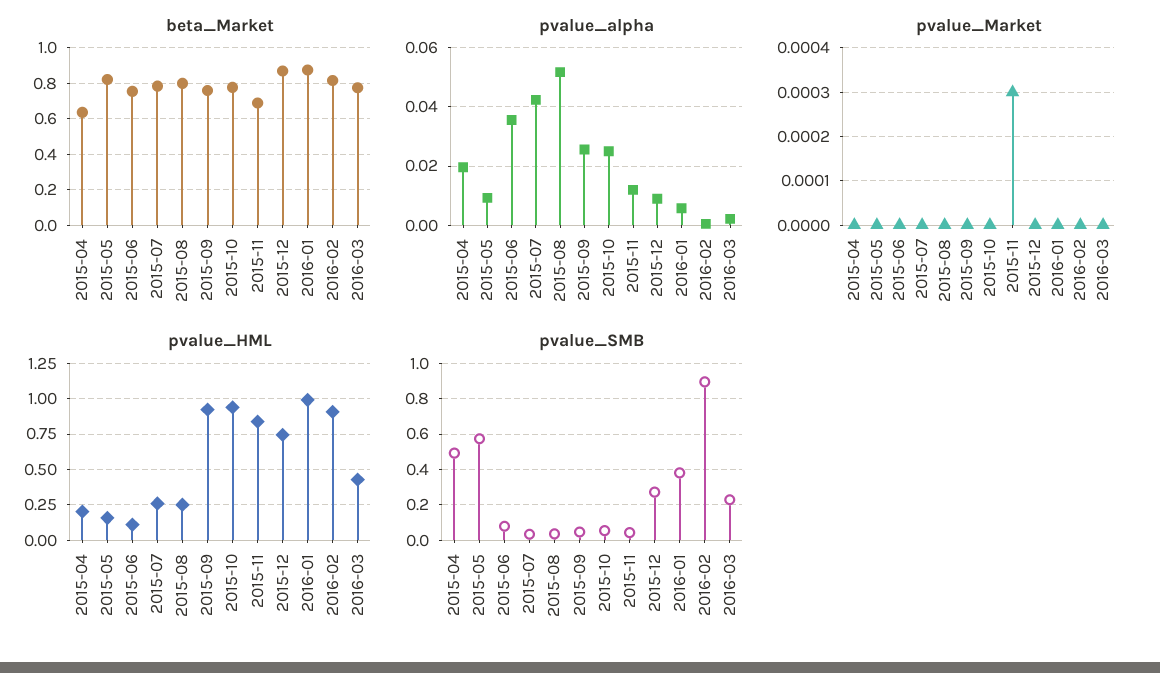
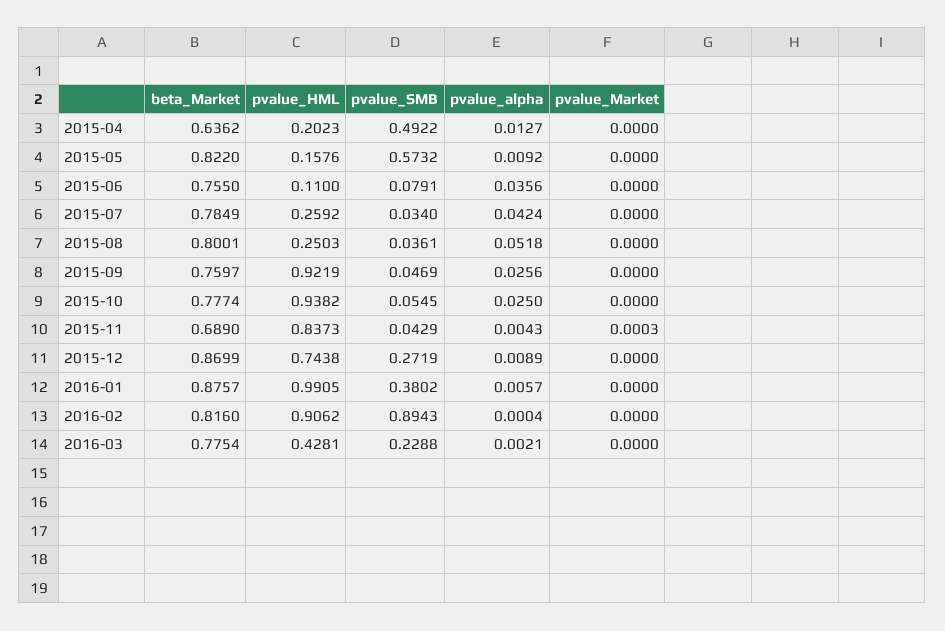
pvalue_alpha, 2015-04: 0.02 -> 0.0127
pvalue_alpha, 2015-11: 0.0125 -> 0.0043

